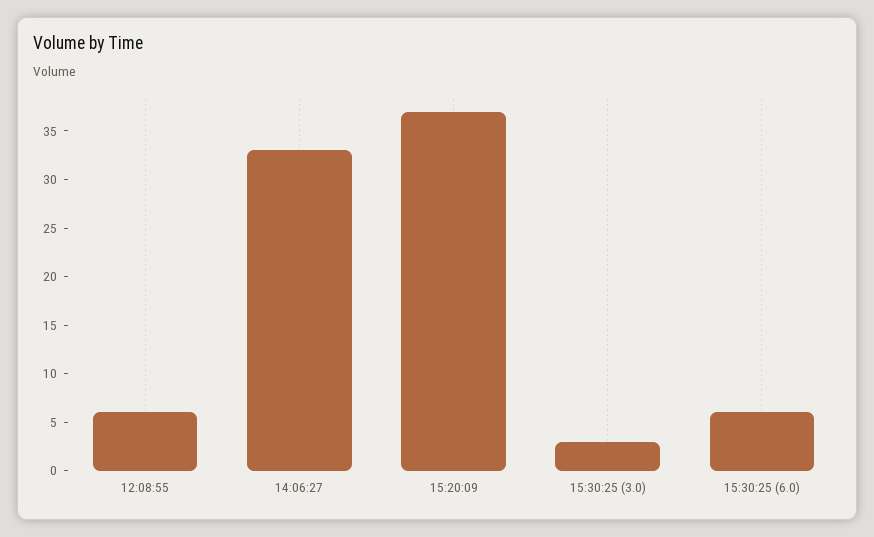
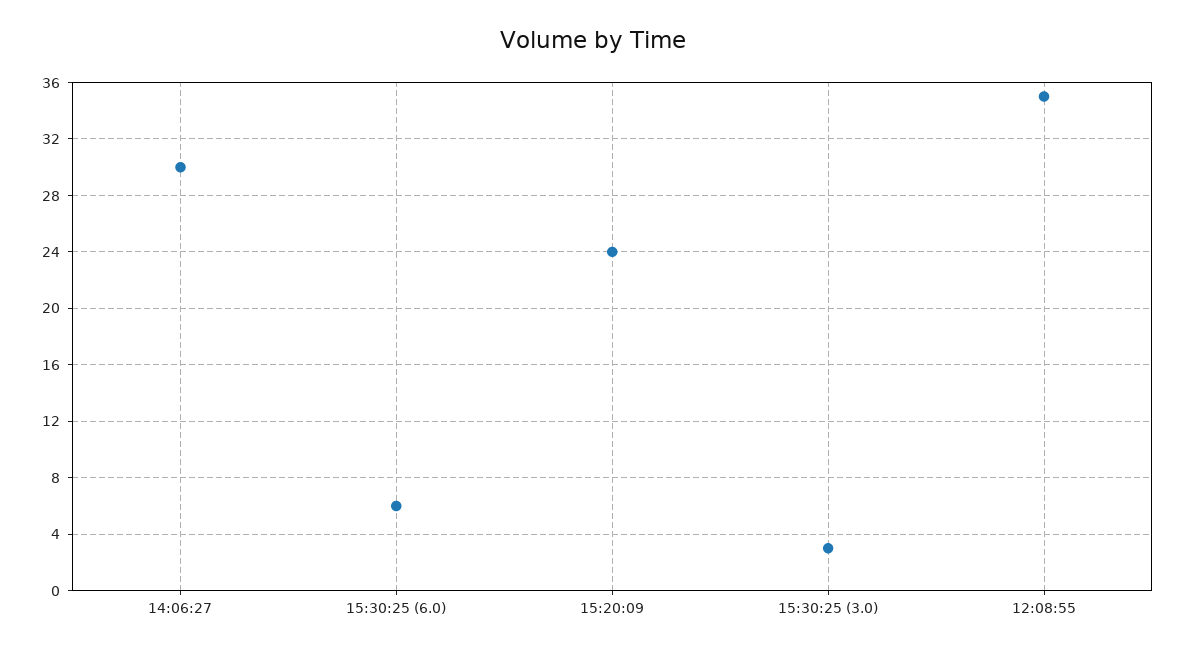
12:08:55: 6 -> 35
14:06:27: 33 -> 30
15:20:09: 37 -> 24

